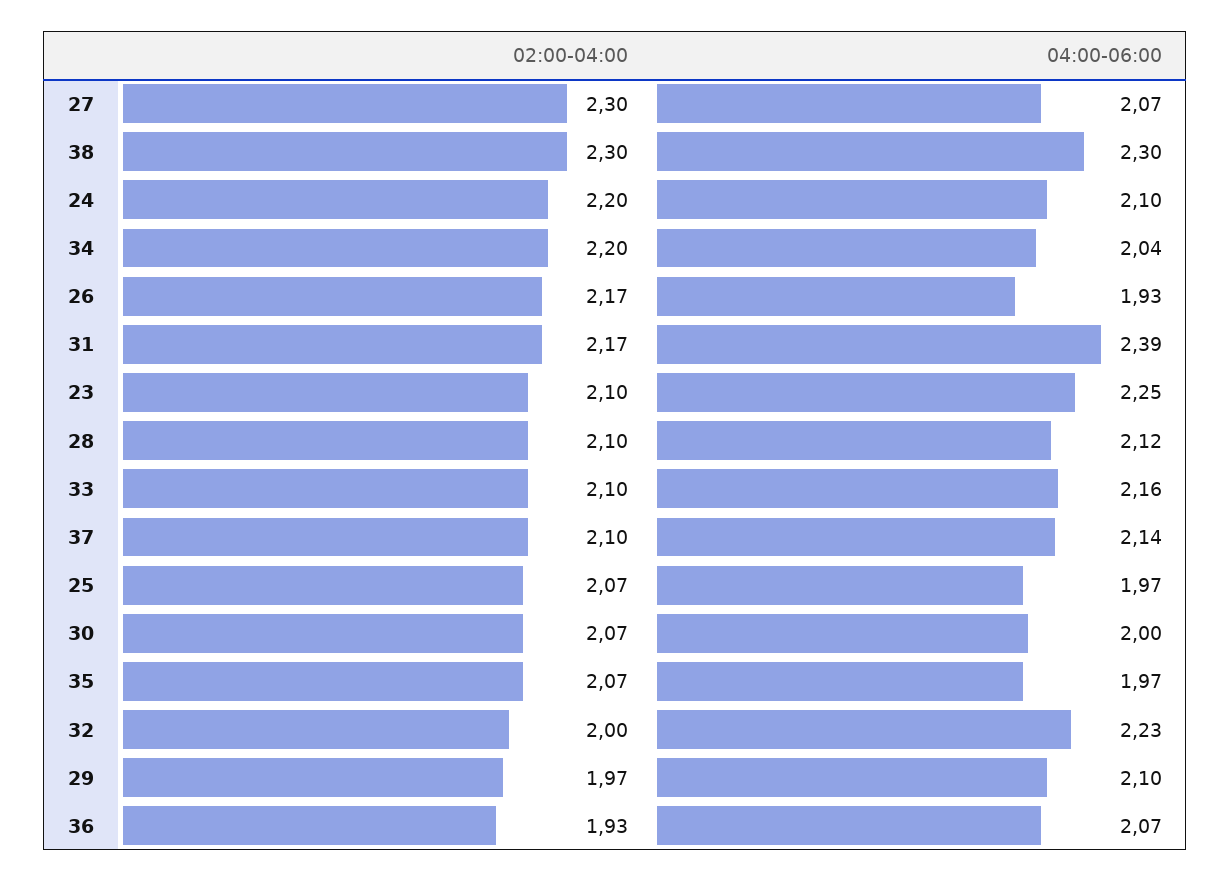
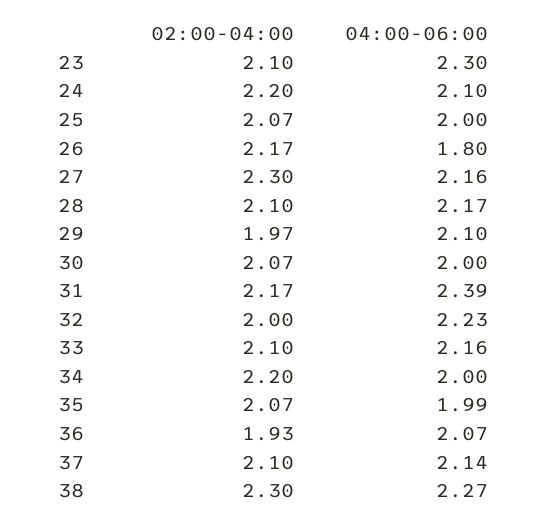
04:00-06:00, 27: 2.07 -> 2.16
04:00-06:00, 38: 2.3 -> 2.27
04:00-06:00, 34: 2.04 -> 2
04:00-06:00, 26: 1.93 -> 1.8
04:00-06:00, 23: 2.25 -> 2.3
04:00-06:00, 28: 2.12 -> 2.17
04:00-06:00, 25: 1.97 -> 2
04:00-06:00, 35: 1.97 -> 1.99

